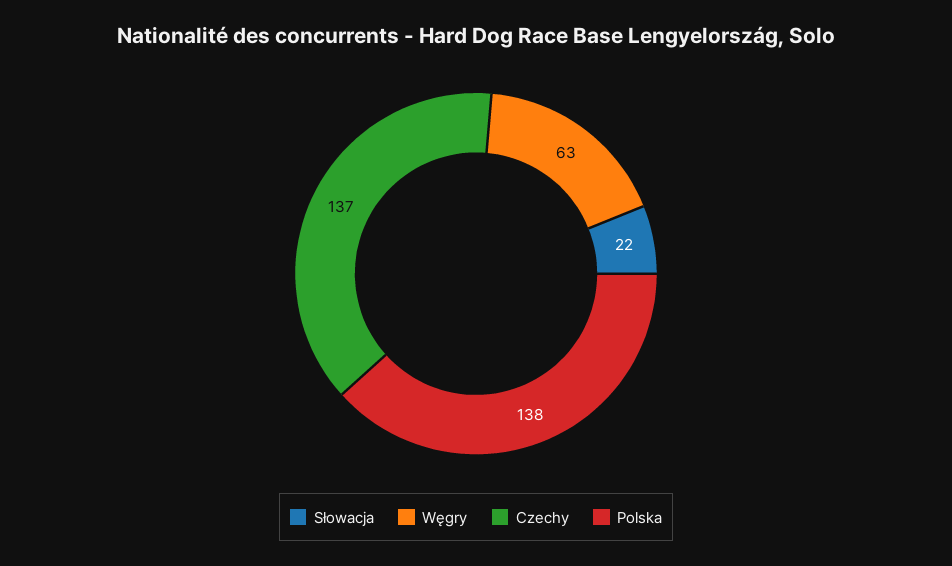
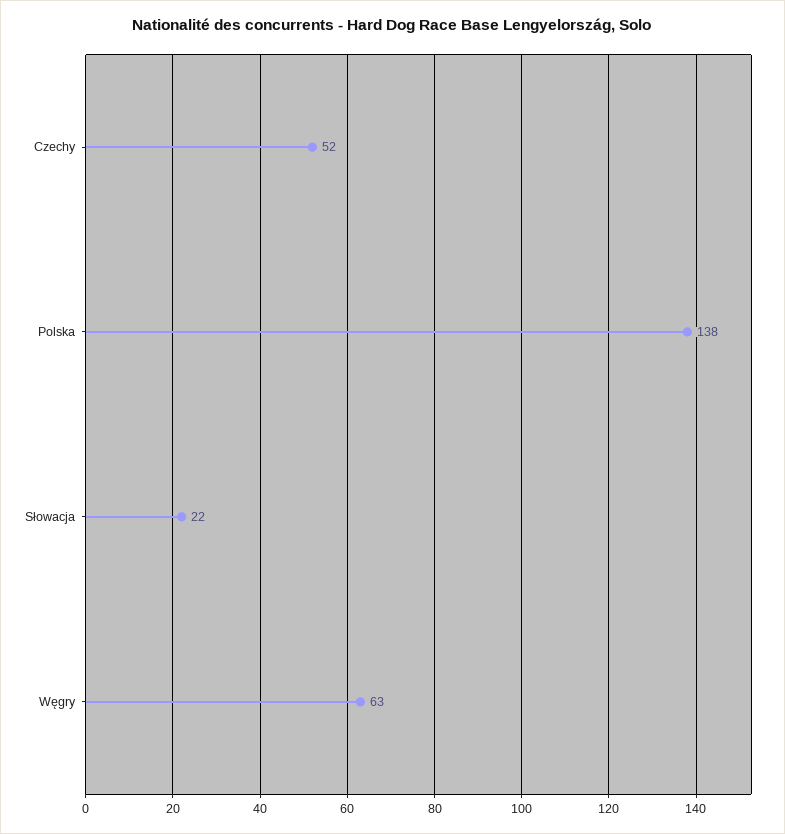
Czechy: 137 -> 52

